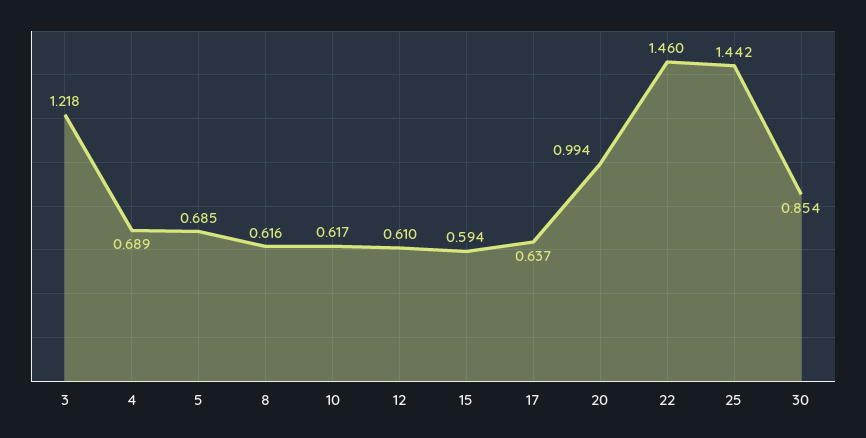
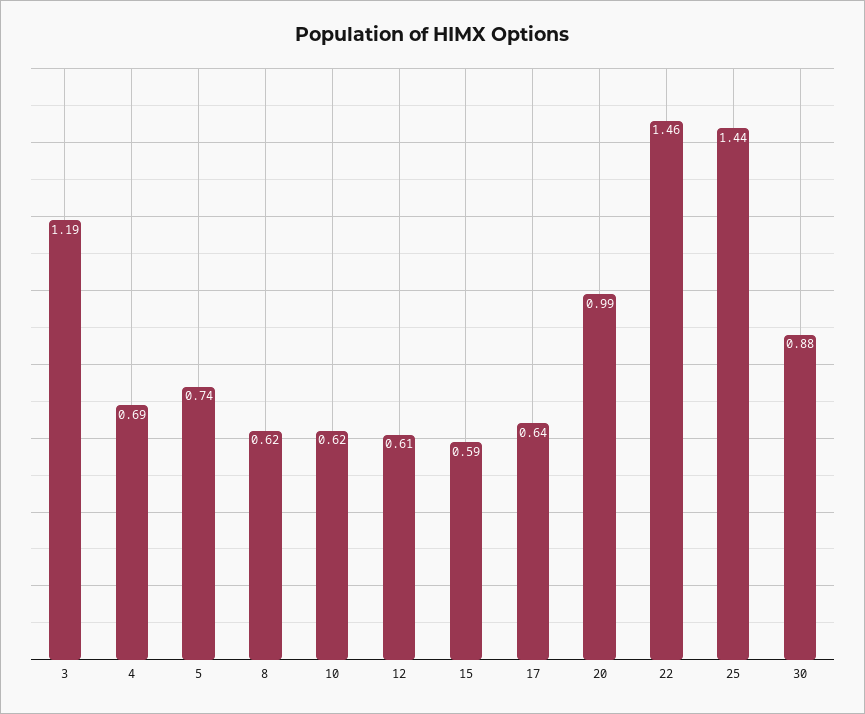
3: 1.218 -> 1.19
5: 0.685 -> 0.74
30: 0.854 -> 0.88

